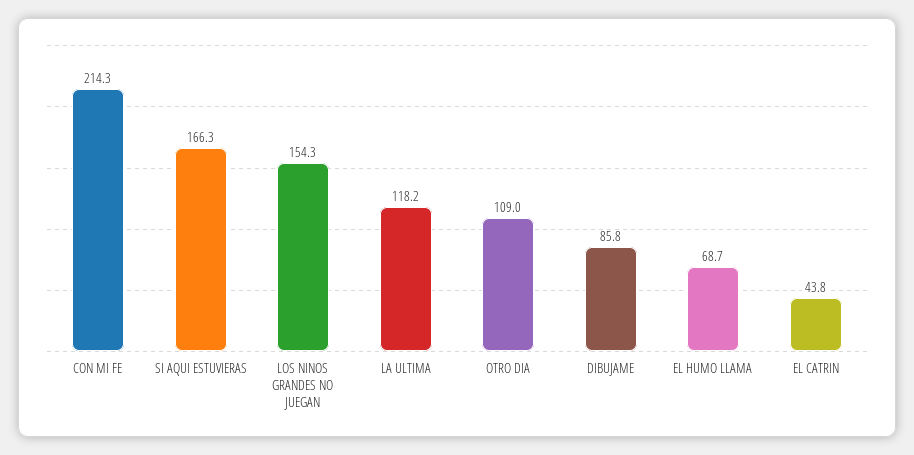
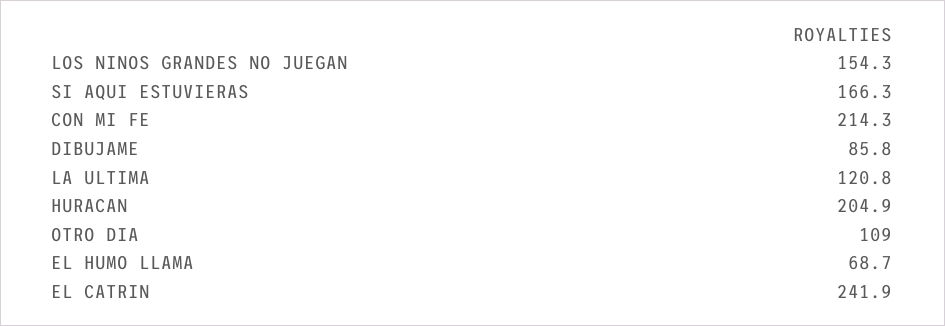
LA ULTIMA: 118.2 -> 120.8
EL CATRIN: 43.8 -> 241.9
HURACAN: none -> 204.9

